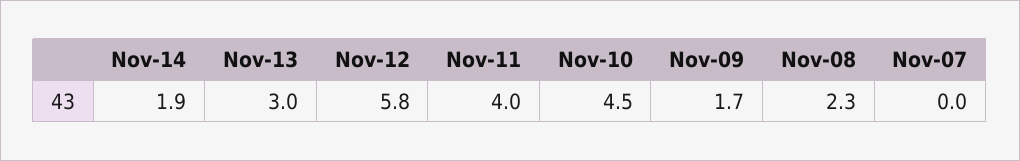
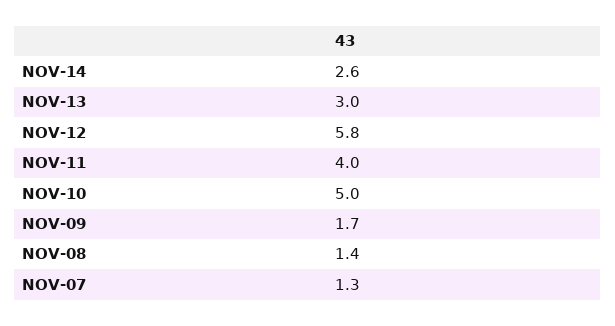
Nov-14: 1.9 -> 2.6
Nov-10: 4.5 -> 5
Nov-08: 2.3 -> 1.4
Nov-07: 0 -> 1.3

